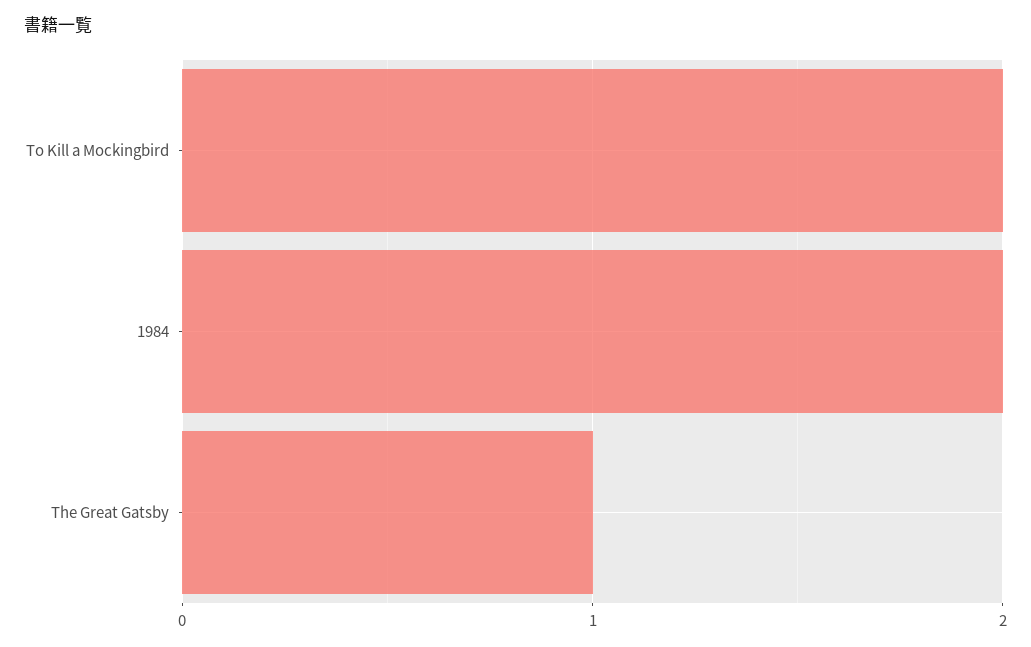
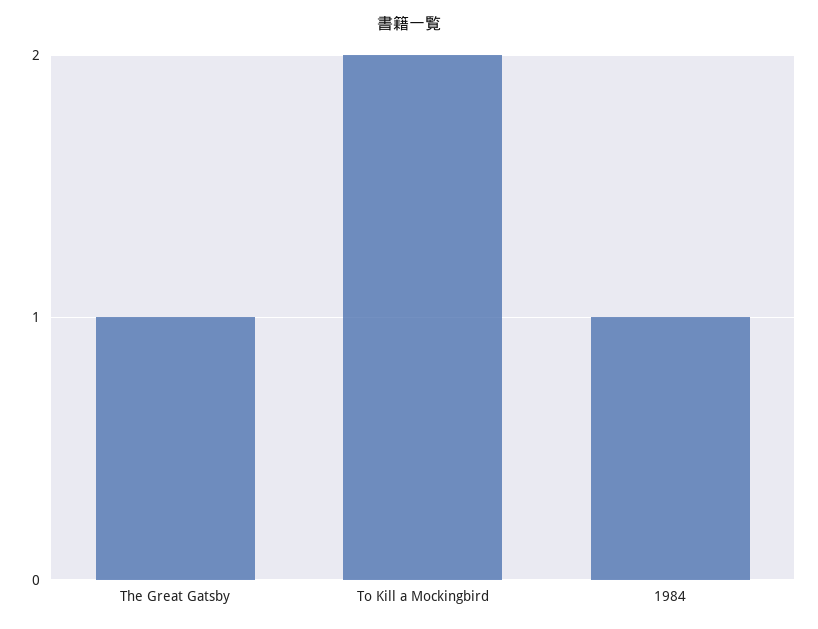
1984: 2 -> 1

